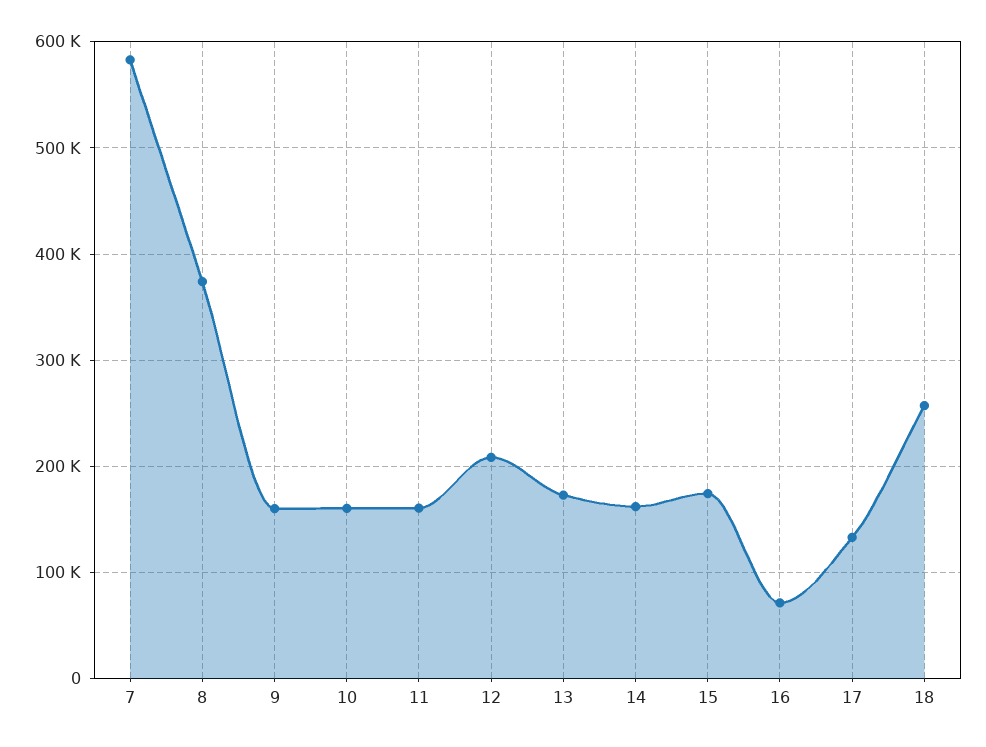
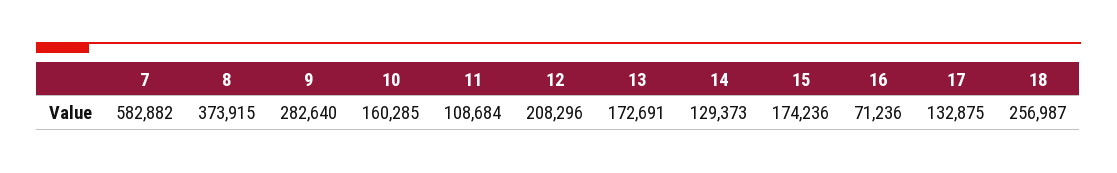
9: 160000 -> 282640
11: 160000 -> 108684
14: 160000 -> 129373

